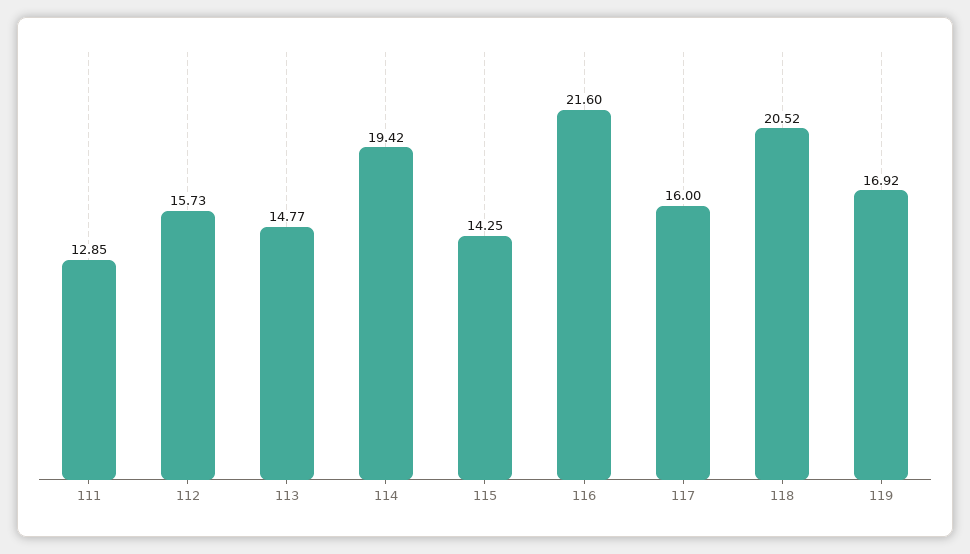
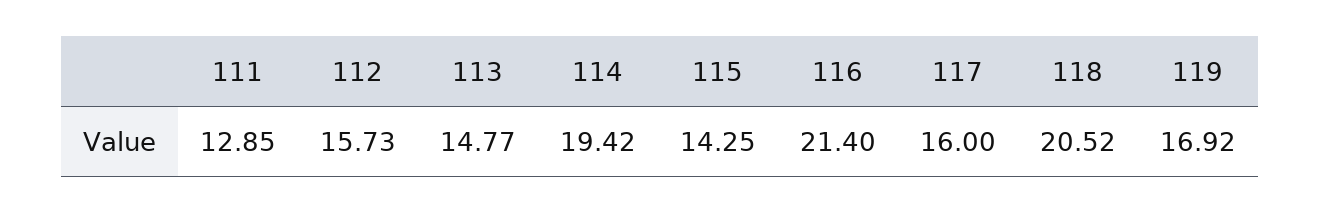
116: 21.6 -> 21.4

